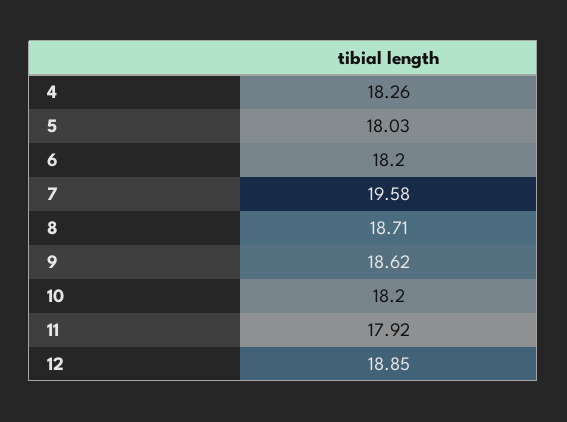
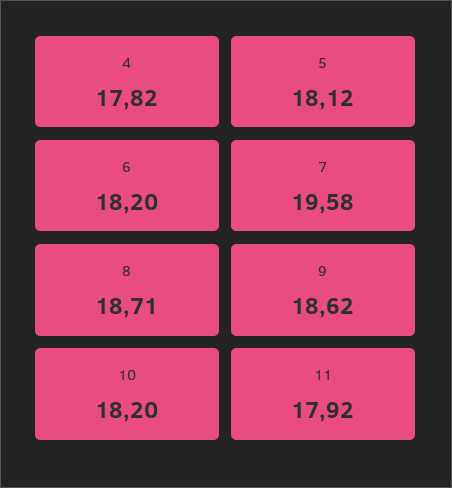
4: 18.26 -> 17.82
5: 18.03 -> 18.12
12: 18.85 -> none

